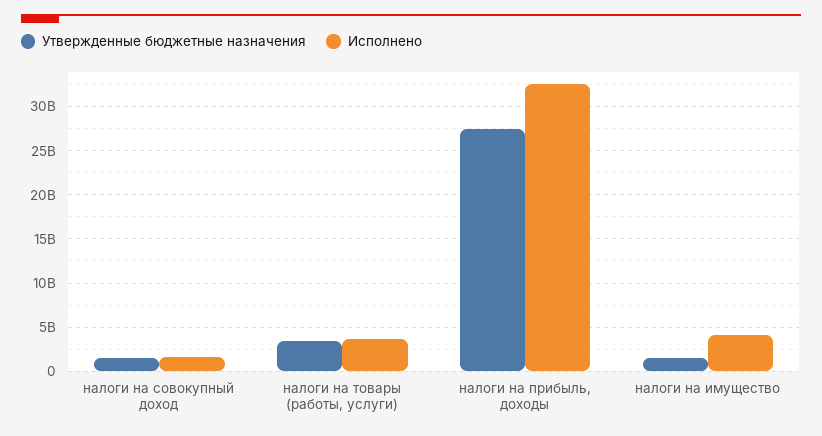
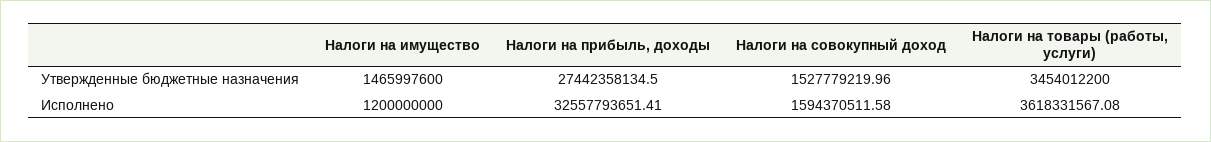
Исполнено, налоги на имущество: 4000000000 -> 1200000000

